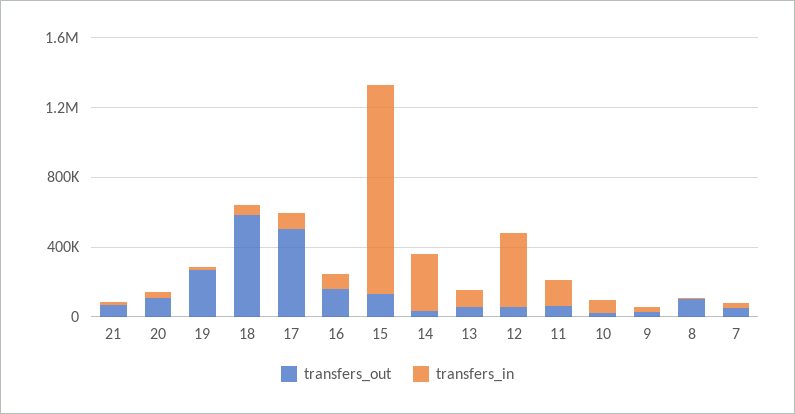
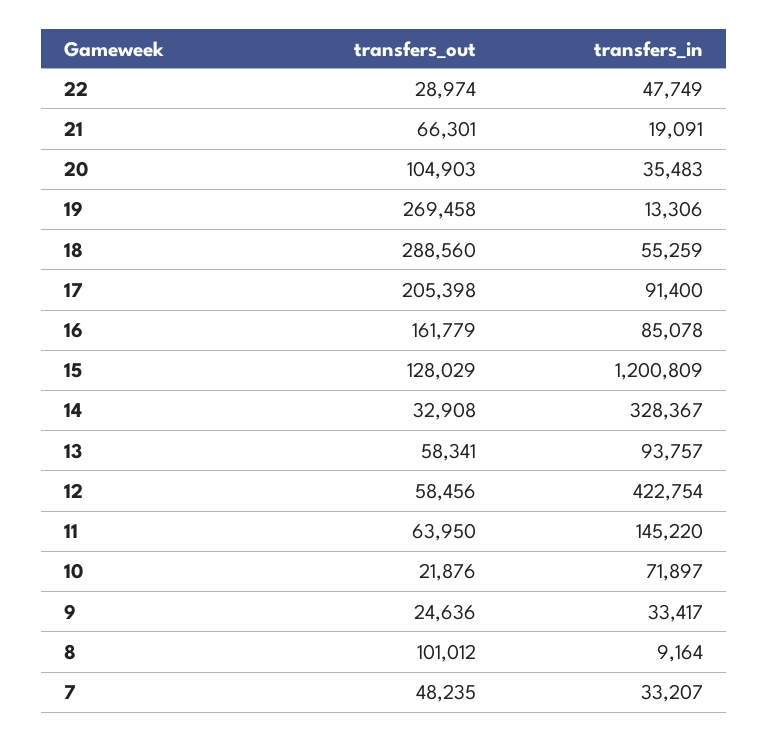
transfers_out, 18: 600000 -> 288560
transfers_out, 17: 500000 -> 205398
transfers_out, 22: none -> 28974
transfers_in, 22: none -> 47749

